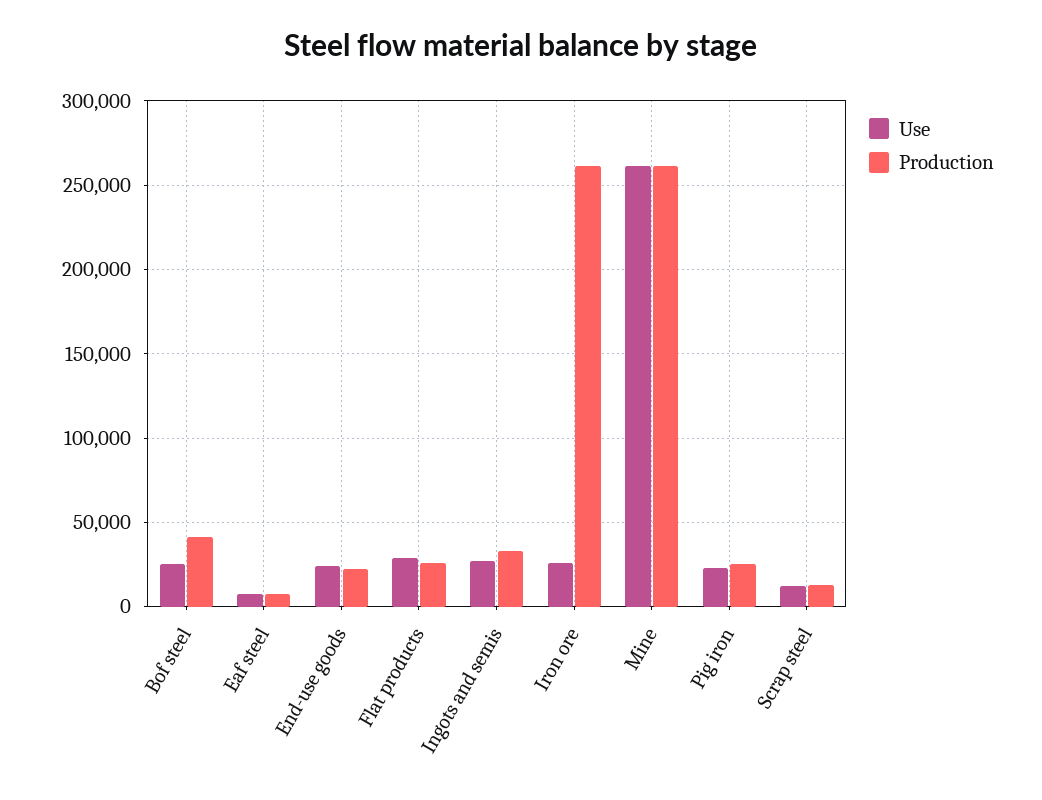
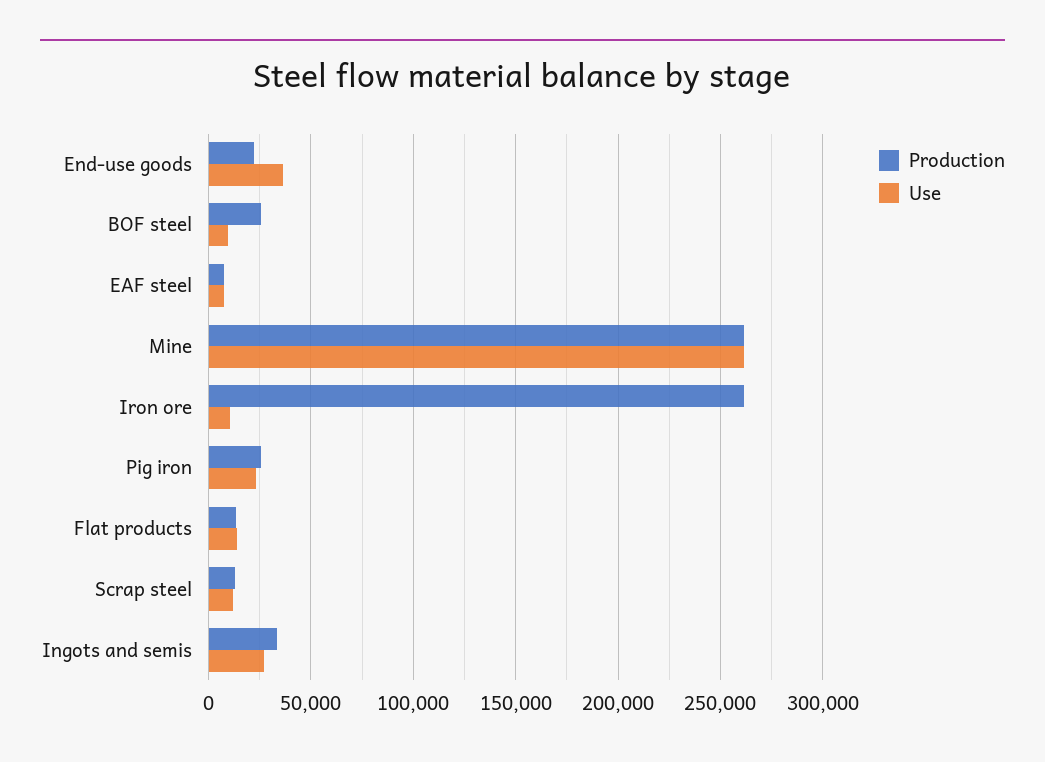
Use, Bof steel: 25000 -> 10000
Production, Bof steel: 40000 -> 25000
Use, End-use goods: 25000 -> 35000
Use, Flat products: 30000 -> 15000
Production, Flat products: 25000 -> 15000
Use, Iron ore: 25000 -> 10000

